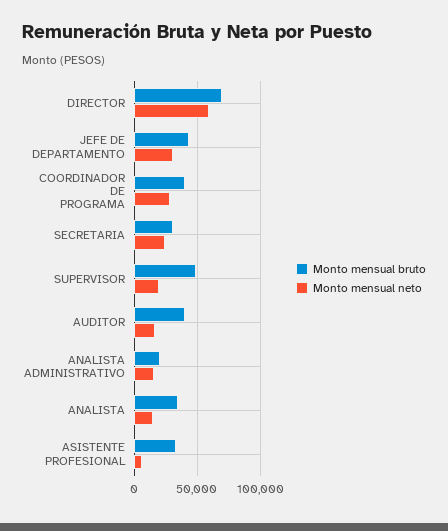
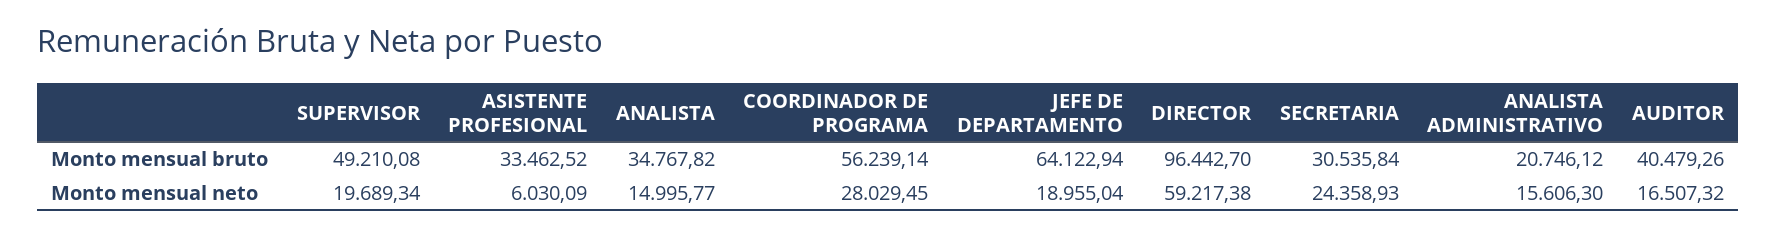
Monto mensual bruto, DIRECTOR: 70000 -> 96442.7
Monto mensual bruto, JEFE DE DEPARTAMENTO: 45000 -> 64122.94
Monto mensual neto, JEFE DE DEPARTAMENTO: 30000 -> 18955.04
Monto mensual bruto, COORDINADOR DE PROGRAMA: 40000 -> 56239.14

